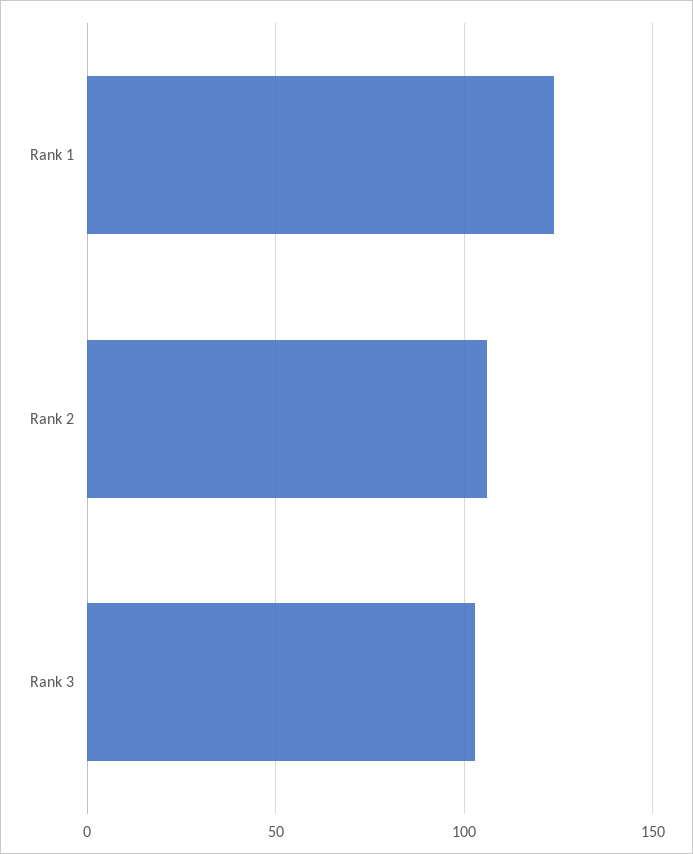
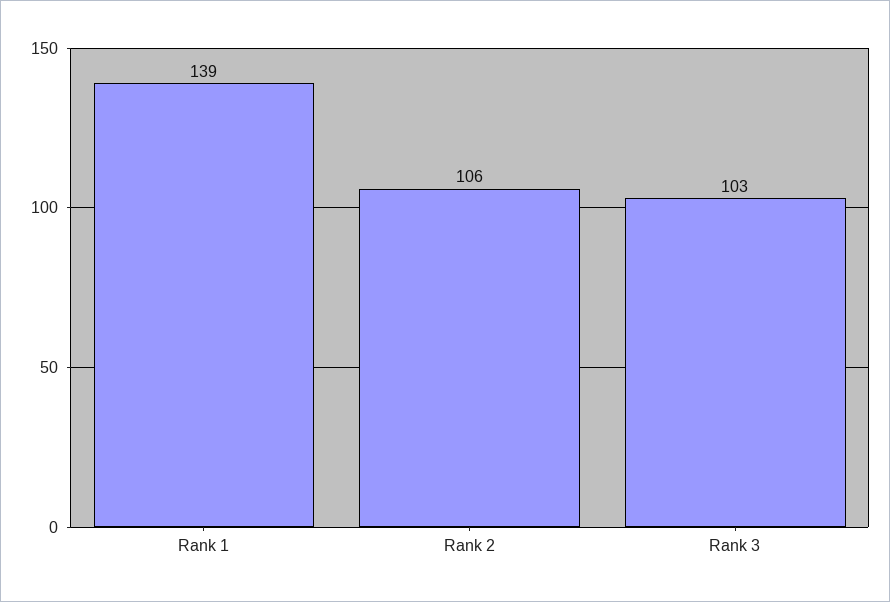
Rank 1: 125 -> 139

